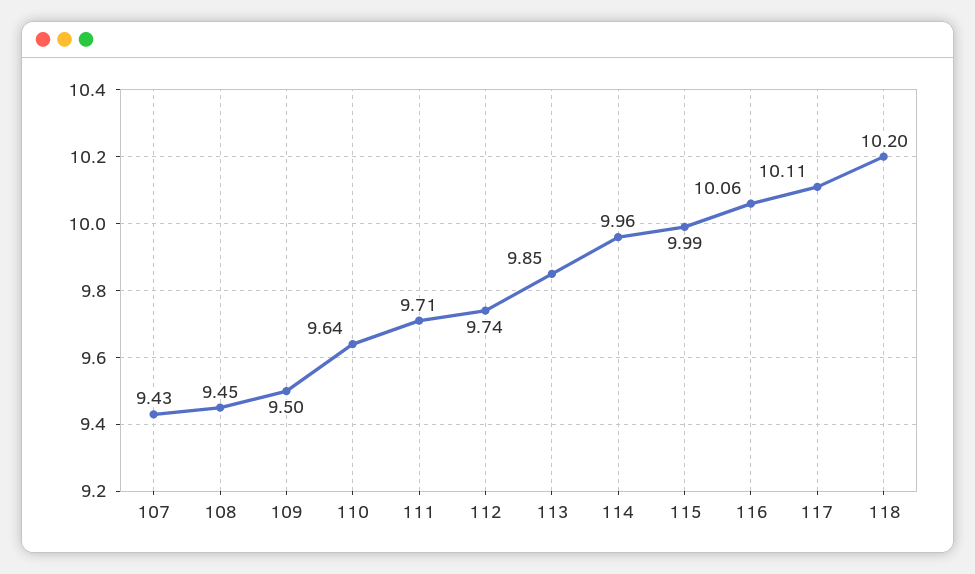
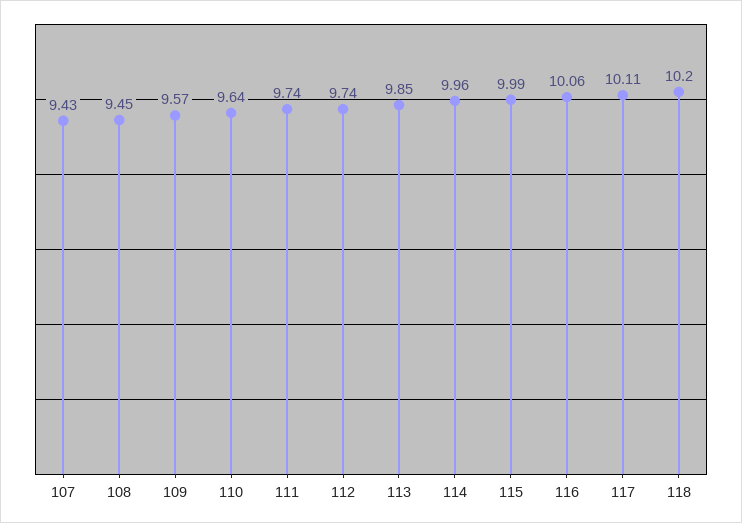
109: 9.5 -> 9.57
111: 9.71 -> 9.74

